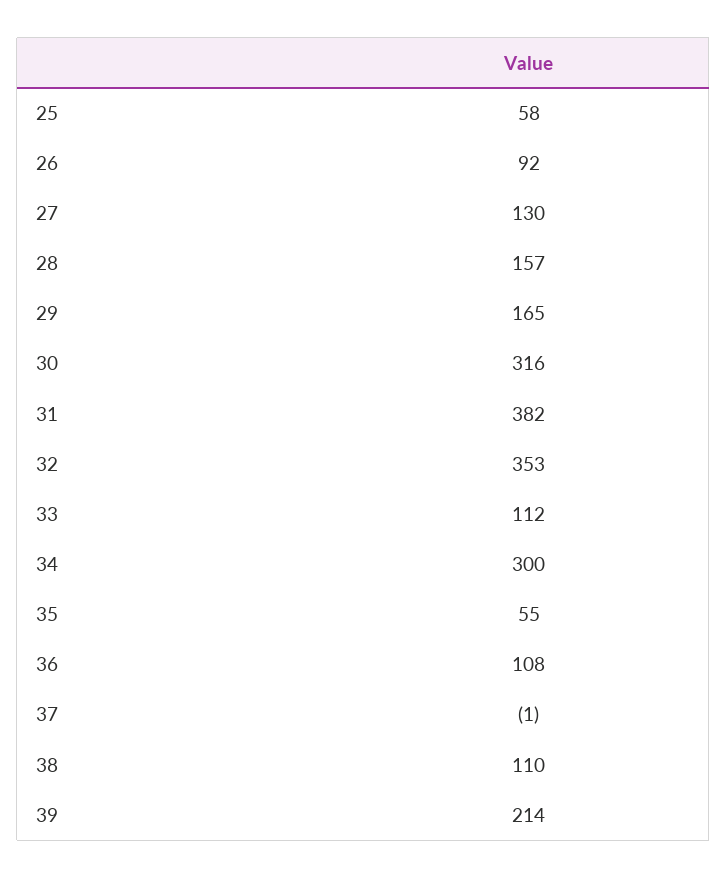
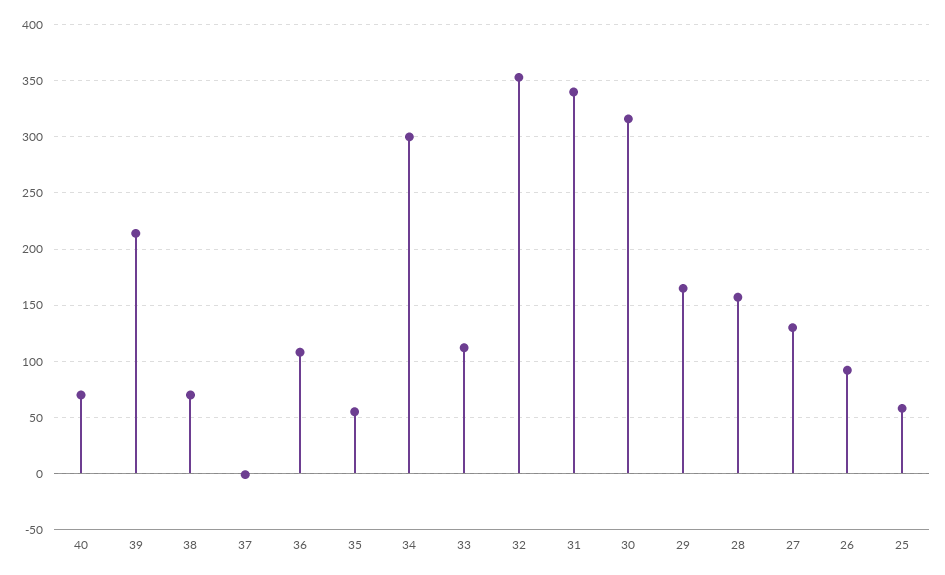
31: 382 -> 340
38: 110 -> 70
40: none -> 70

